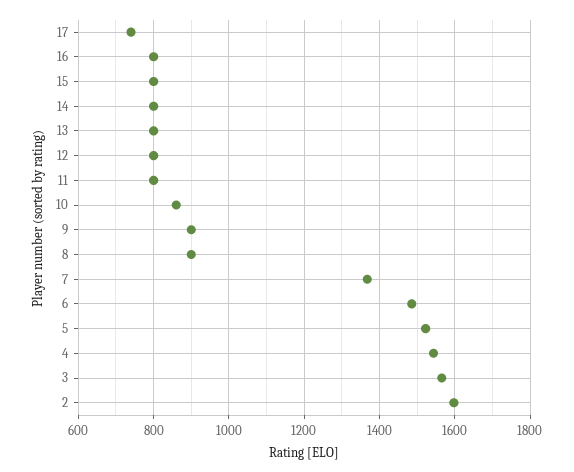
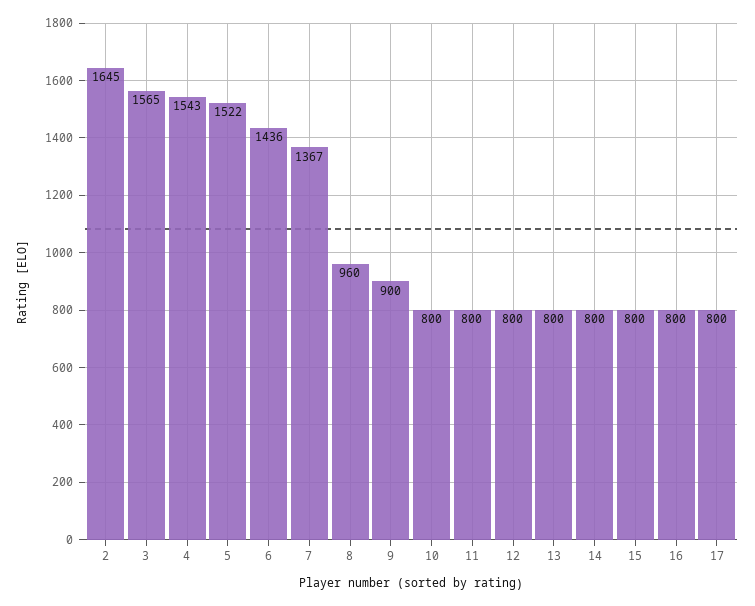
17: 740 -> 800
10: 860 -> 800
8: 900 -> 960
6: 1480 -> 1436
2: 1600 -> 1645

